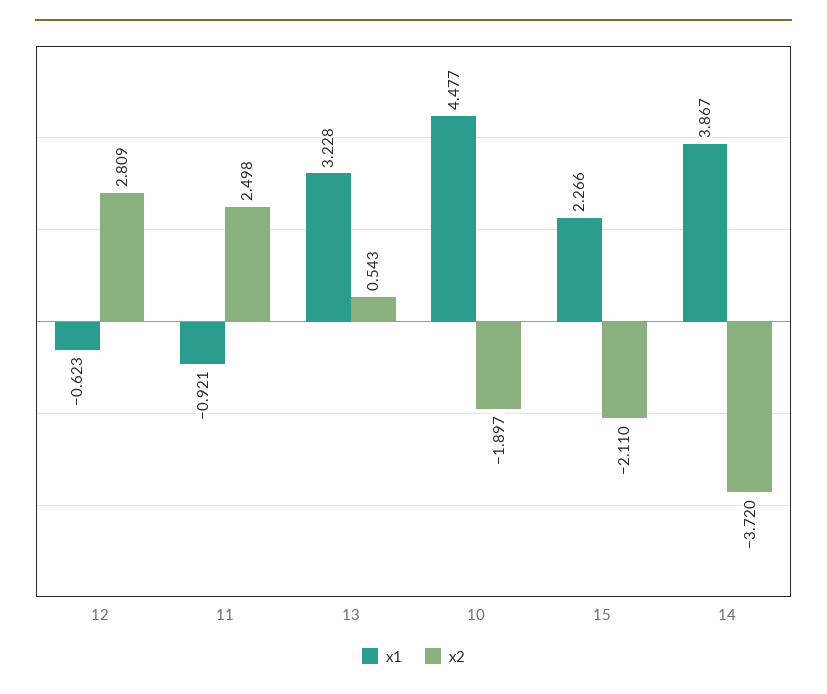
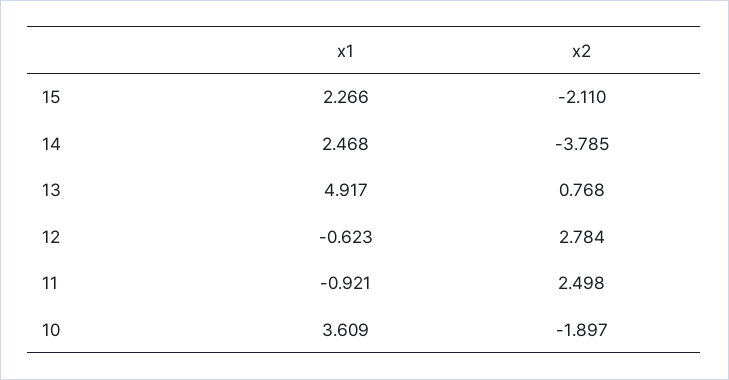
x2, 12: 2.809 -> 2.784
x1, 13: 3.228 -> 4.917
x2, 13: 0.543 -> 0.768
x1, 10: 4.477 -> 3.609
x1, 14: 3.867 -> 2.468
x2, 14: -3.72 -> -3.785

